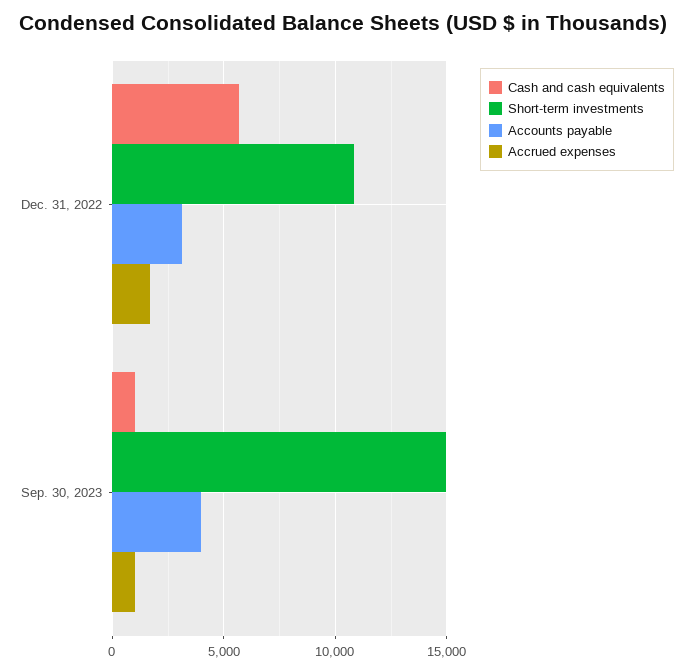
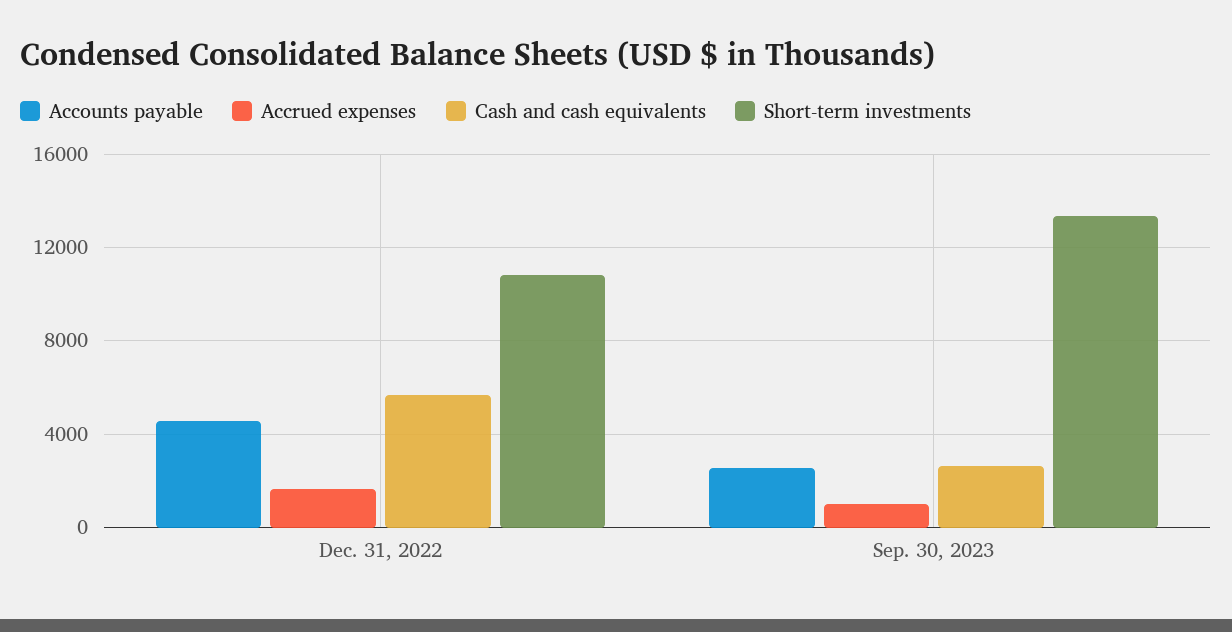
Accounts payable, Dec. 31, 2022: 3000 -> 4500
Cash and cash equivalents, Sep. 30, 2023: 1000 -> 2500
Short-term investments, Sep. 30, 2023: 15000 -> 13500
Accounts payable, Sep. 30, 2023: 4000 -> 2500

